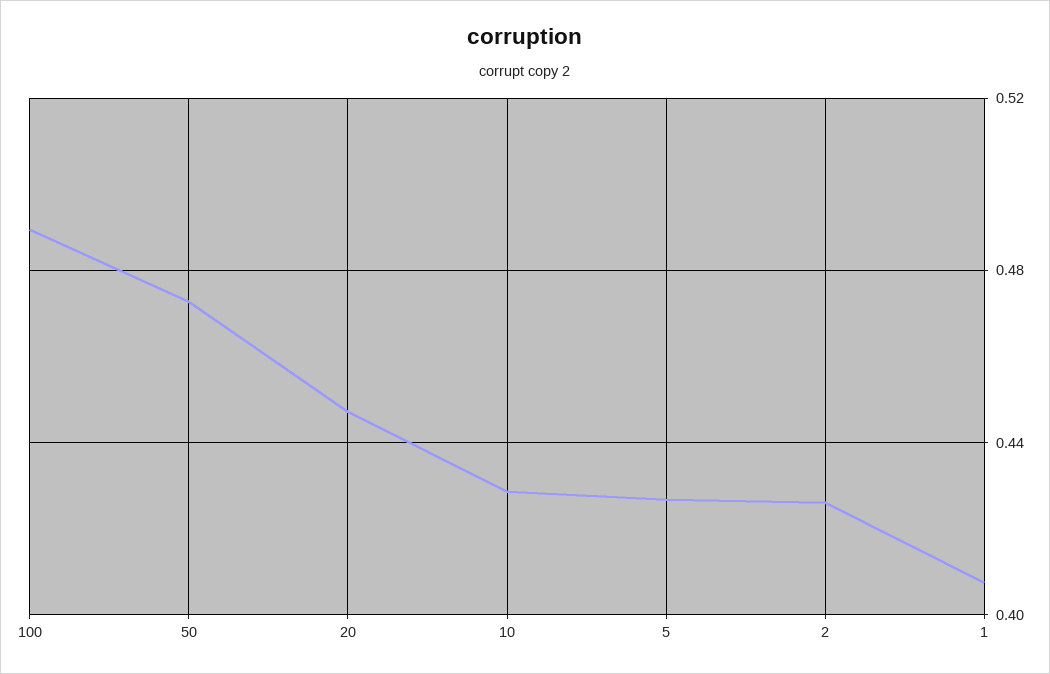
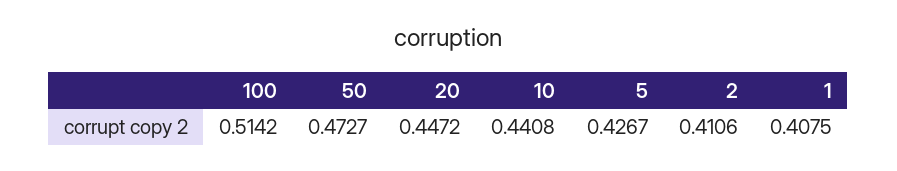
100: 0.49 -> 0.5142
10: 0.43 -> 0.4408
2: 0.425 -> 0.4106

